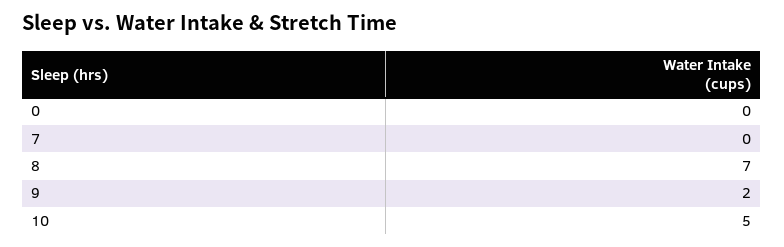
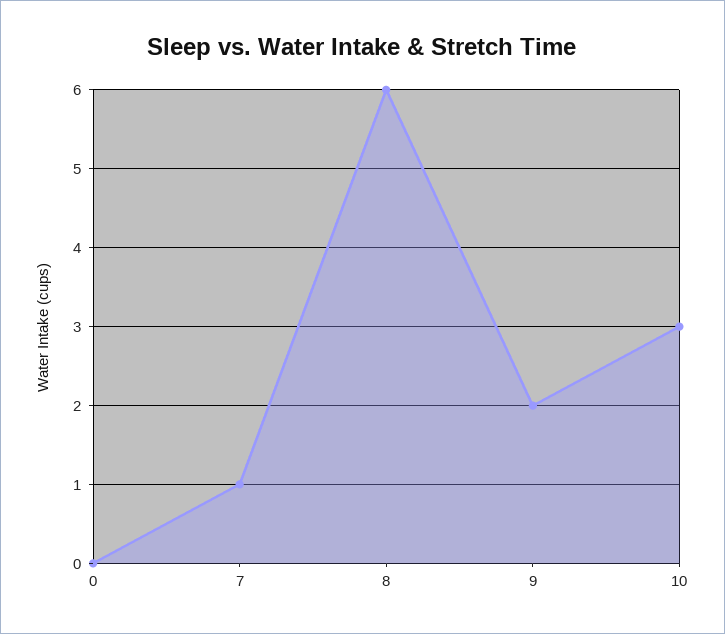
7: 0 -> 1
8: 7 -> 6
10: 5 -> 3

